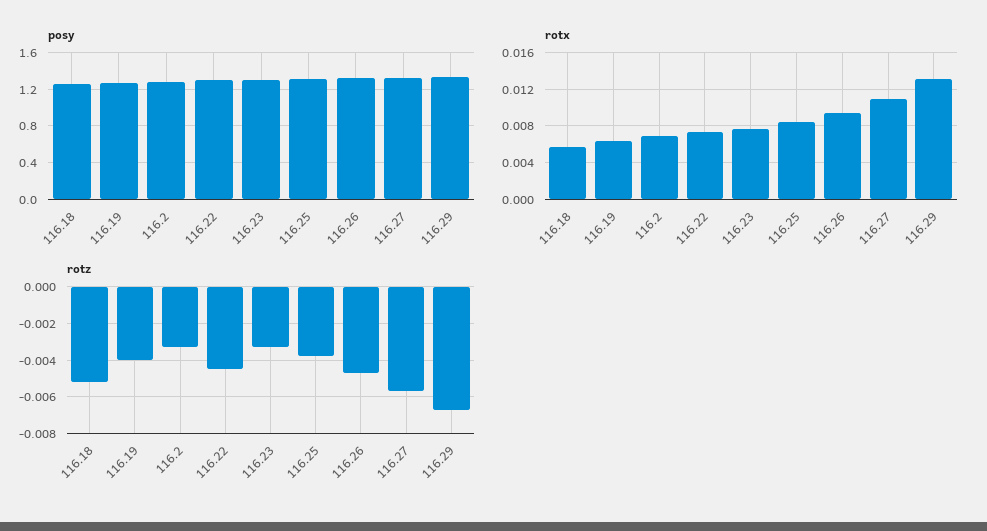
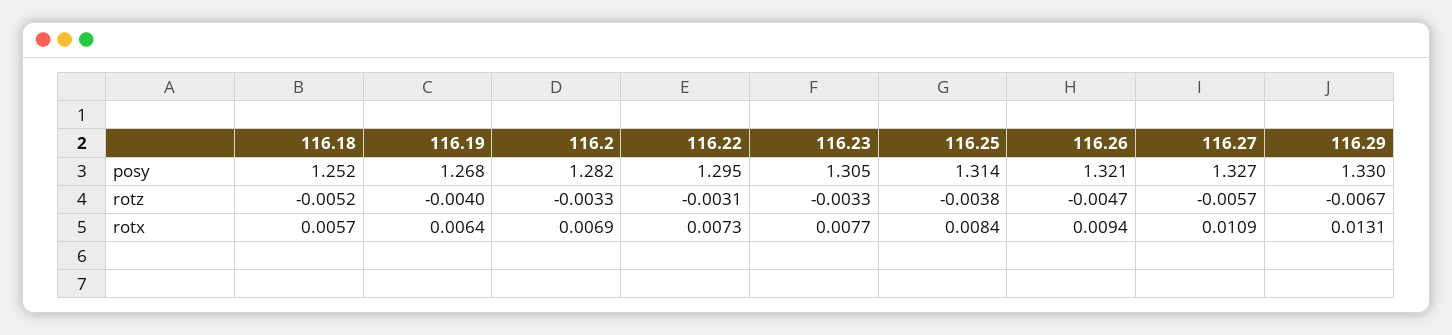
rotz, 116.22: -0.0045 -> -0.0031

